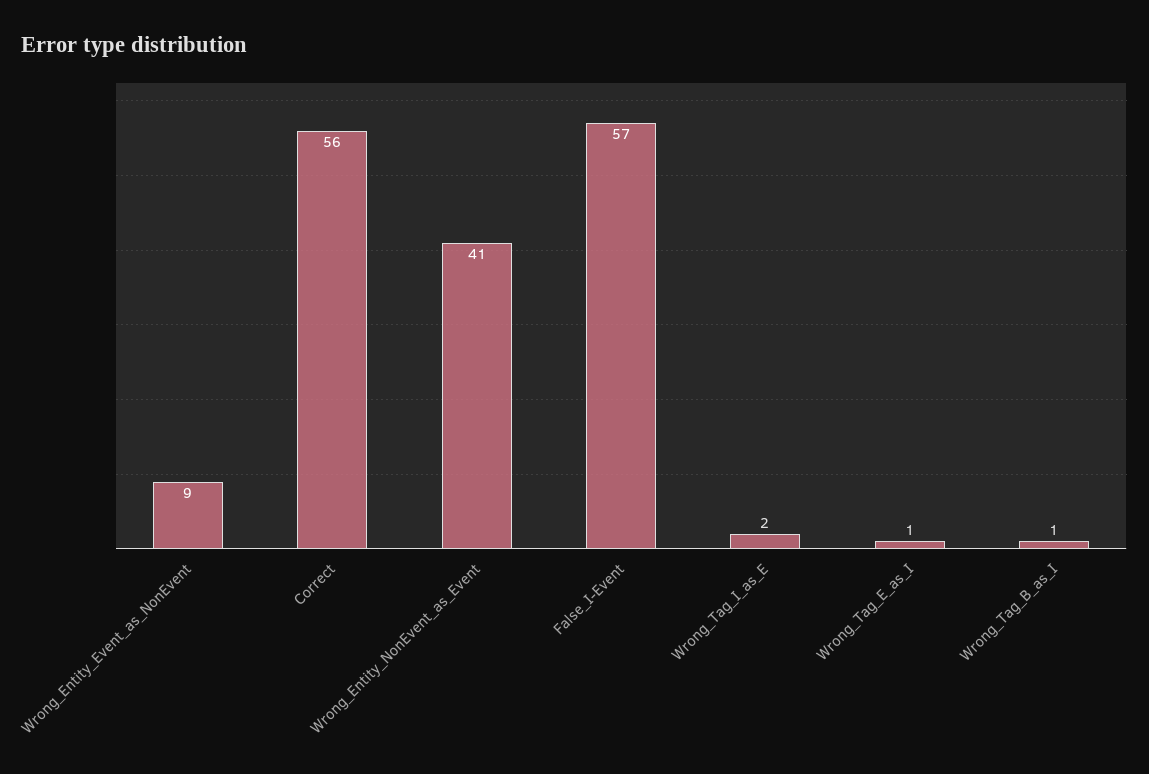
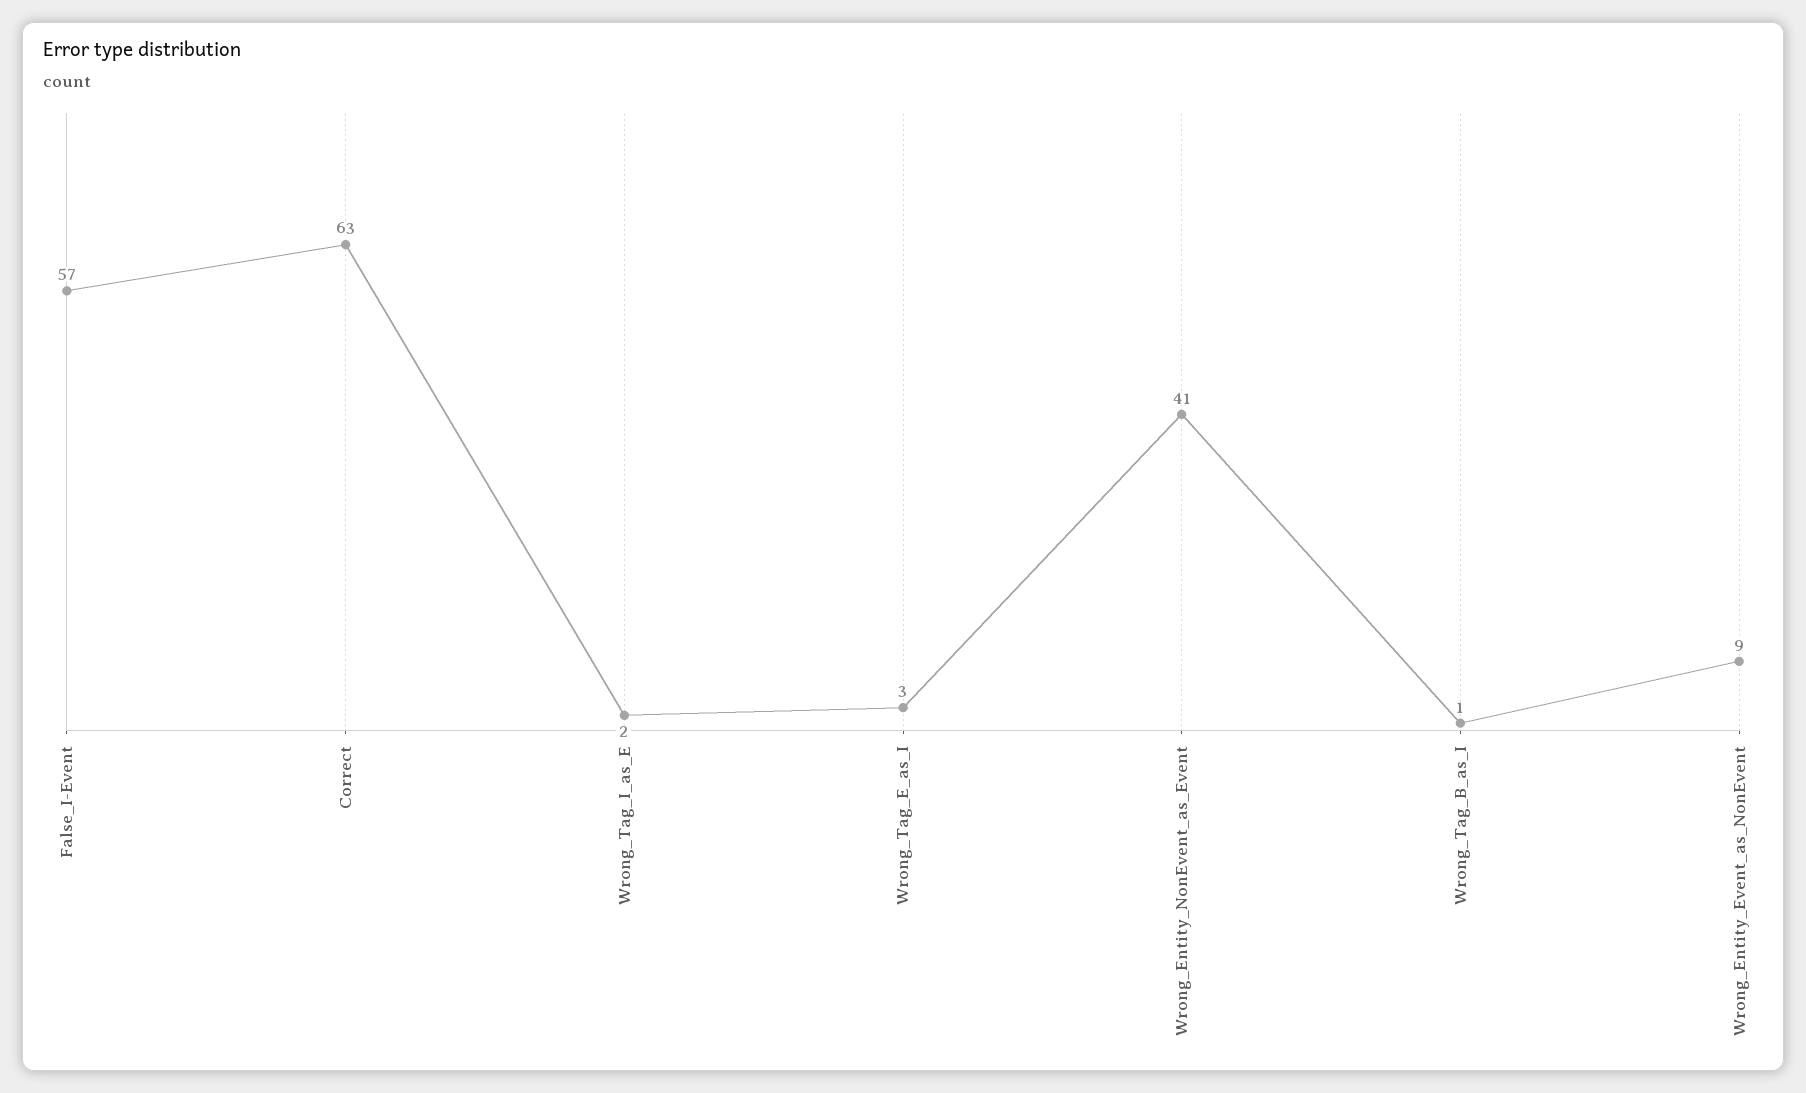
Correct: 56 -> 63
Wrong_Tag_E_as_I: 1 -> 3

